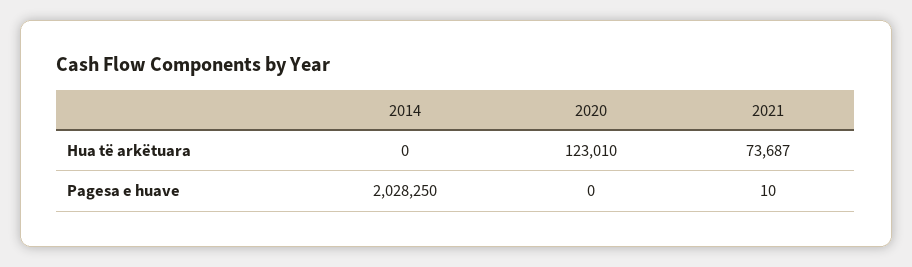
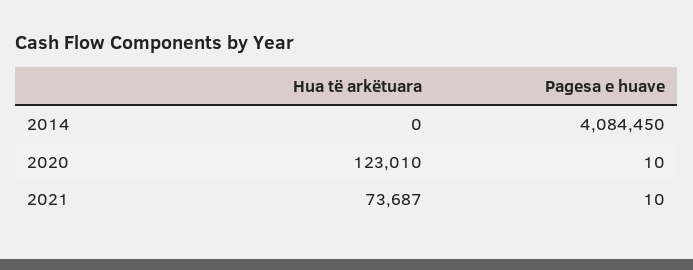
2014, Pagesa e huave: 2028250 -> 4084450
2020, Pagesa e huave: 0 -> 10

